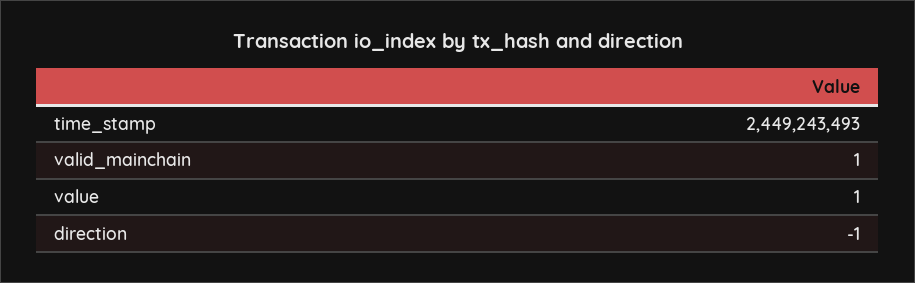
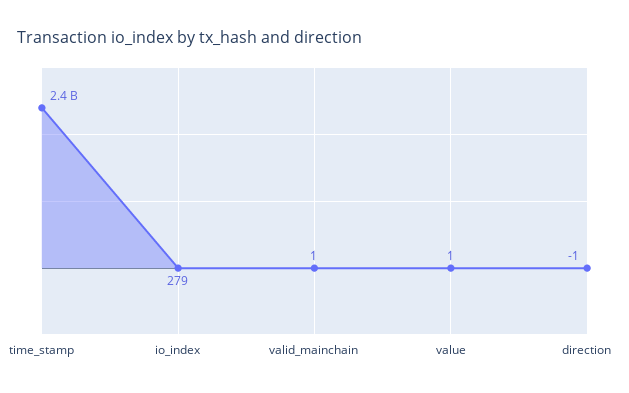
io_index: none -> 279

